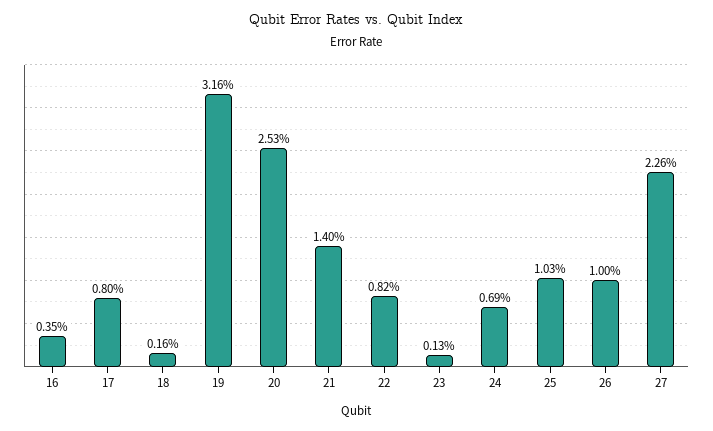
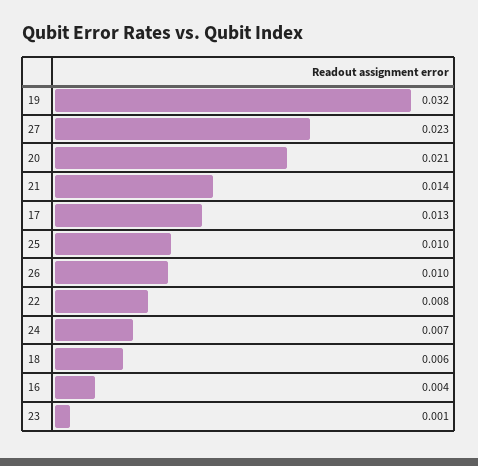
17: 0.008 -> 0.013
18: 0.0016 -> 0.006
20: 0.0253 -> 0.021

